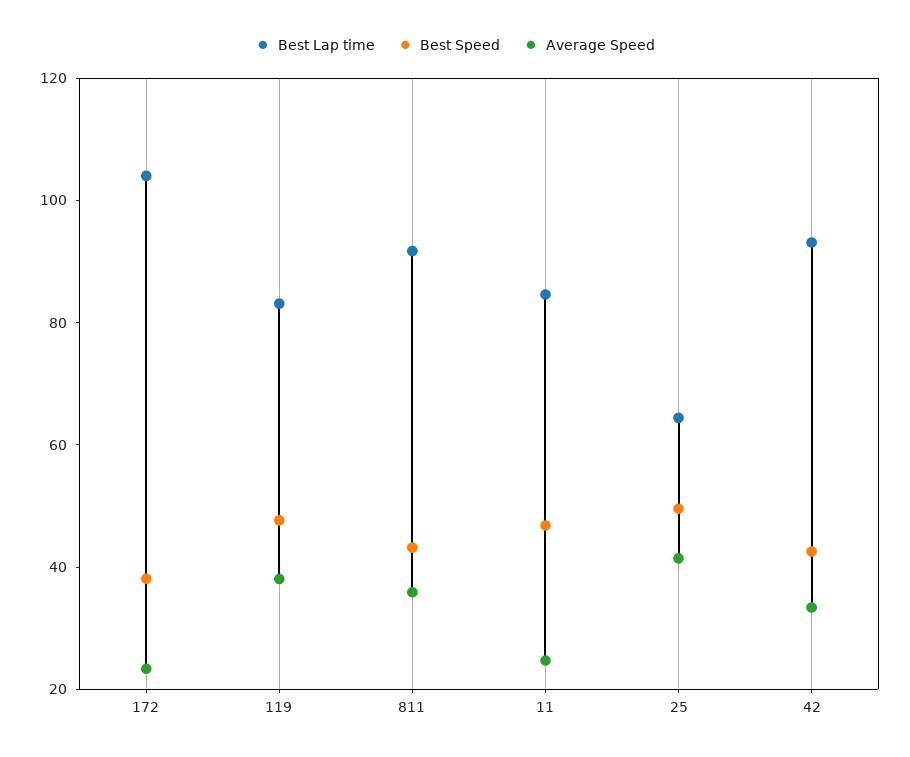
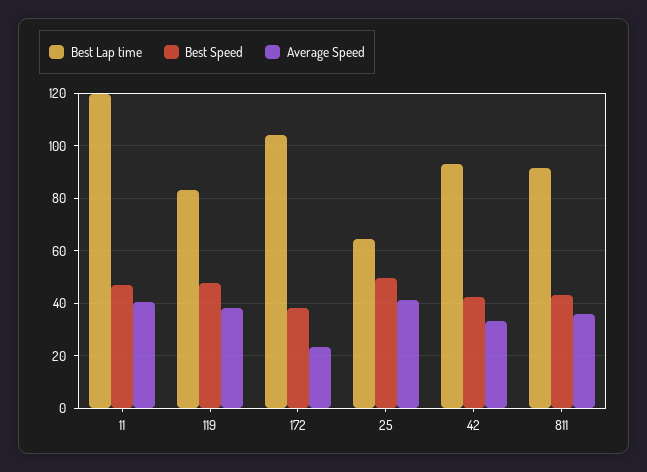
Best Lap time, 11: 85 -> 120
Average Speed, 11: 25 -> 40

